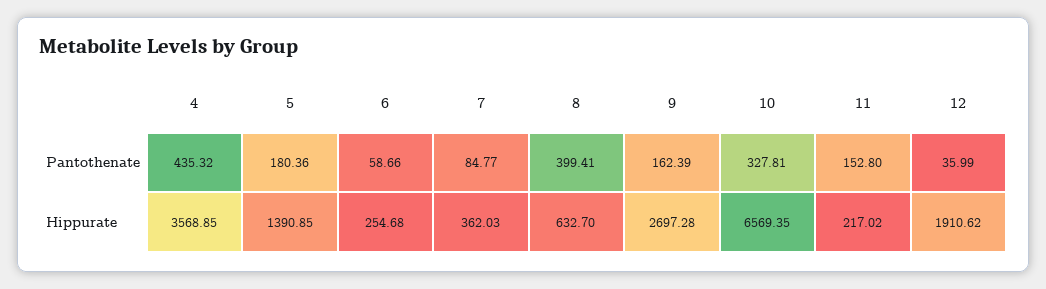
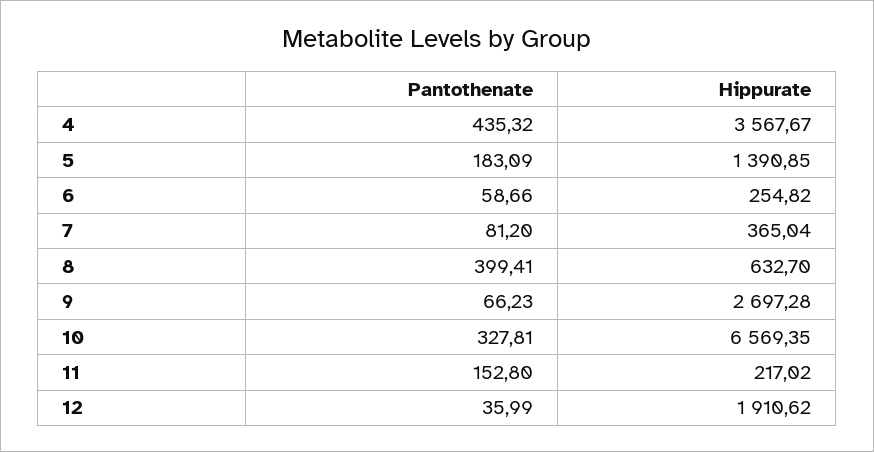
5, Pantothenate: 180.36 -> 183.09
7, Pantothenate: 84.77 -> 81.2
9, Pantothenate: 162.39 -> 66.23
4, Hippurate: 3568.85 -> 3567.67
6, Hippurate: 254.68 -> 254.82
7, Hippurate: 362.03 -> 365.04

